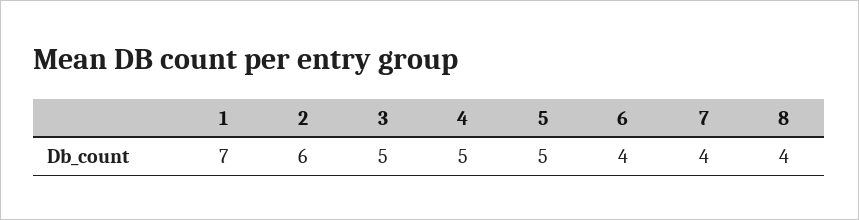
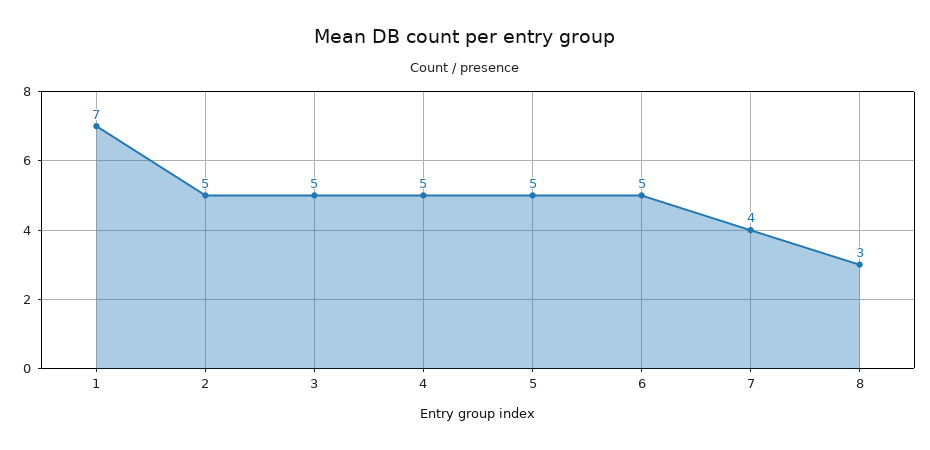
2: 6 -> 5
6: 4 -> 5
8: 4 -> 3

